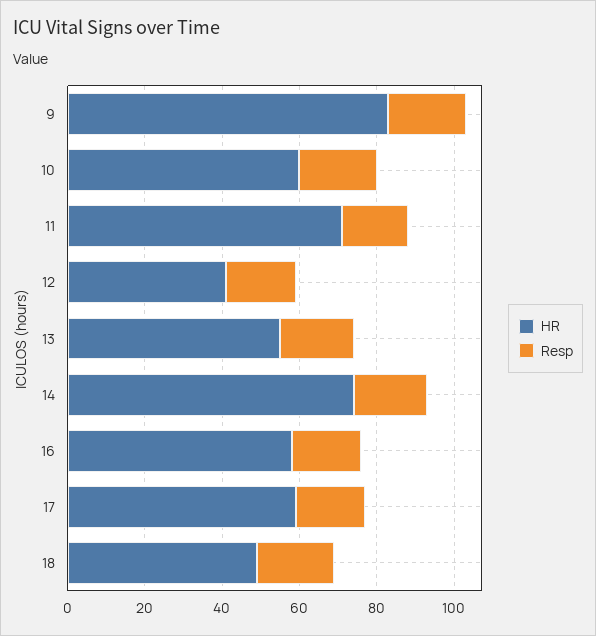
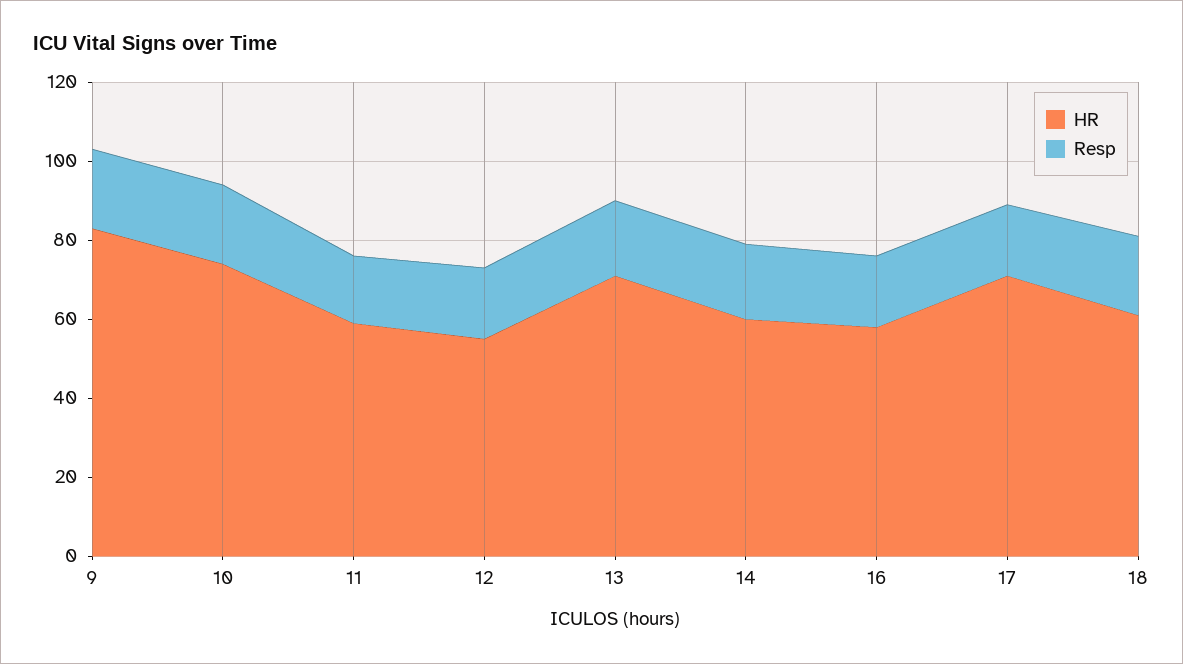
HR, 10: 60 -> 75
HR, 11: 70 -> 60
HR, 12: 40 -> 55
HR, 13: 55 -> 70
HR, 14: 75 -> 60
HR, 17: 60 -> 70
HR, 18: 50 -> 60

